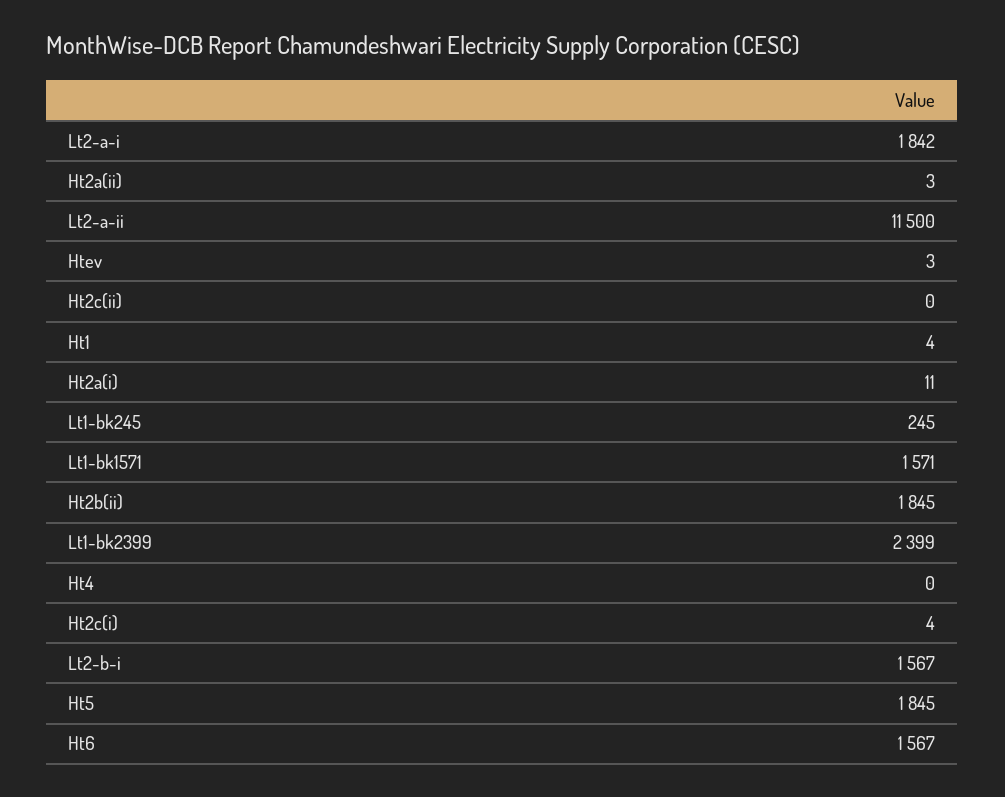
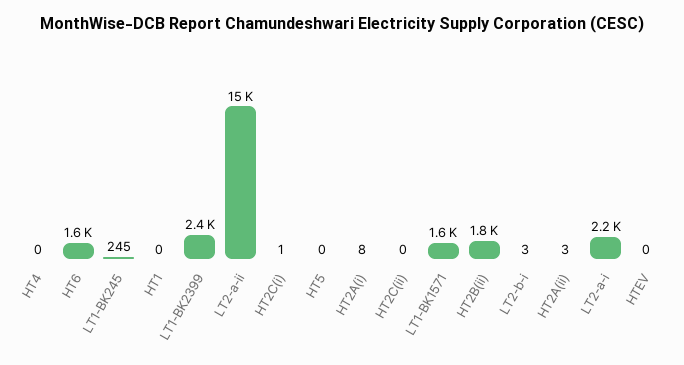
Lt2-a-i: 1842 -> 2200
Lt2-a-ii: 11500 -> 15000
Htev: 3 -> 0
Ht1: 4 -> 0
Ht2a(i): 11 -> 8
Ht2c(i): 4 -> 1
Lt2-b-i: 1567 -> 3
Ht5: 1845 -> 0

